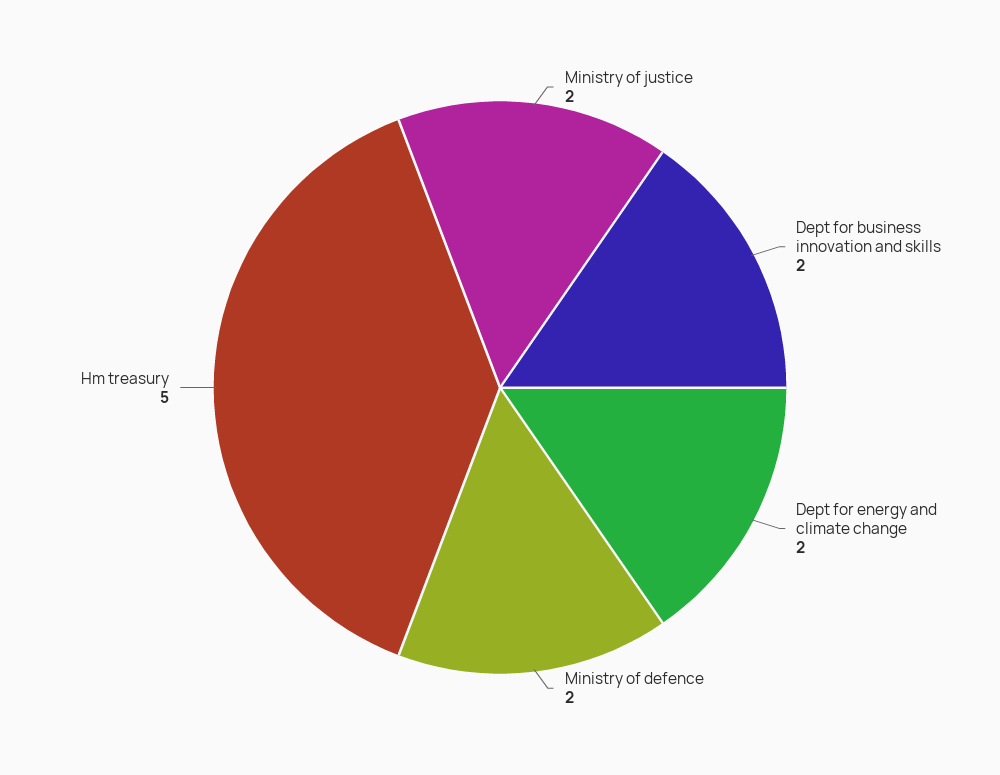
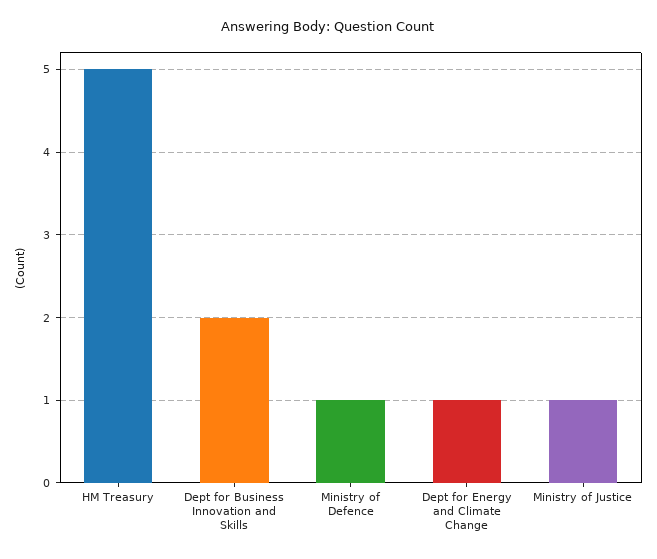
Ministry of justice: 2 -> 1
Dept for energy and climate change: 2 -> 1
Ministry of defence: 2 -> 1

